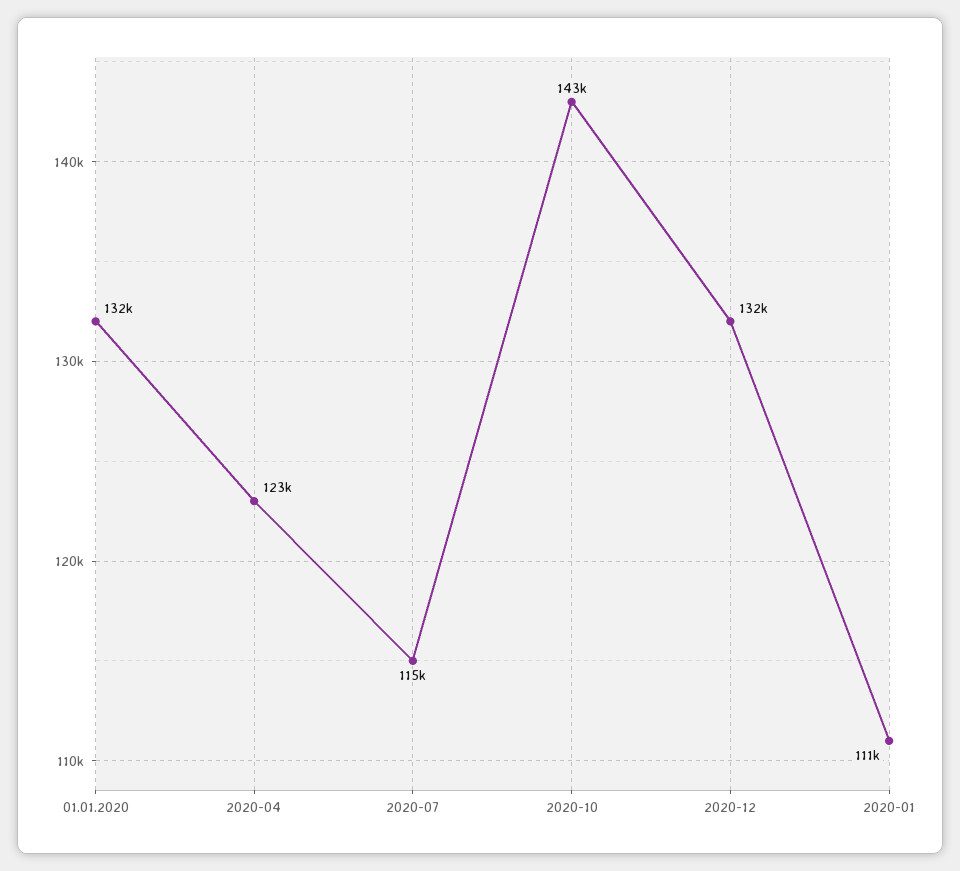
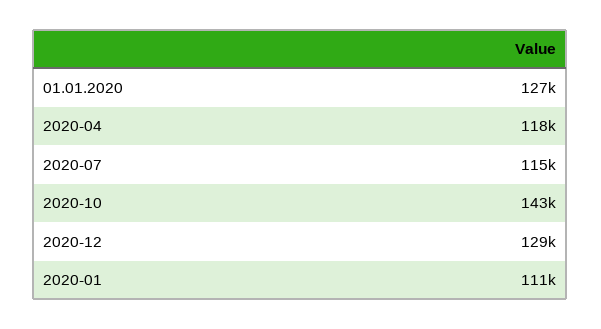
01.01.2020: 132000 -> 127000
2020-04: 123000 -> 118000
2020-12: 132000 -> 129000

